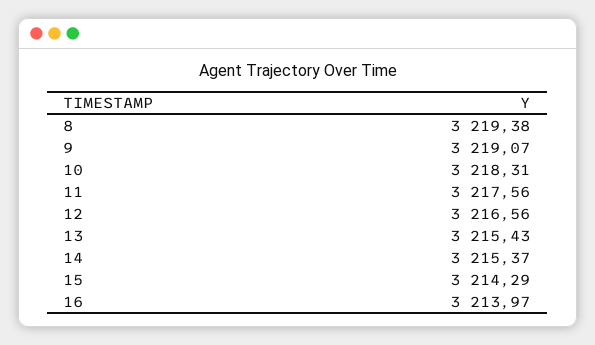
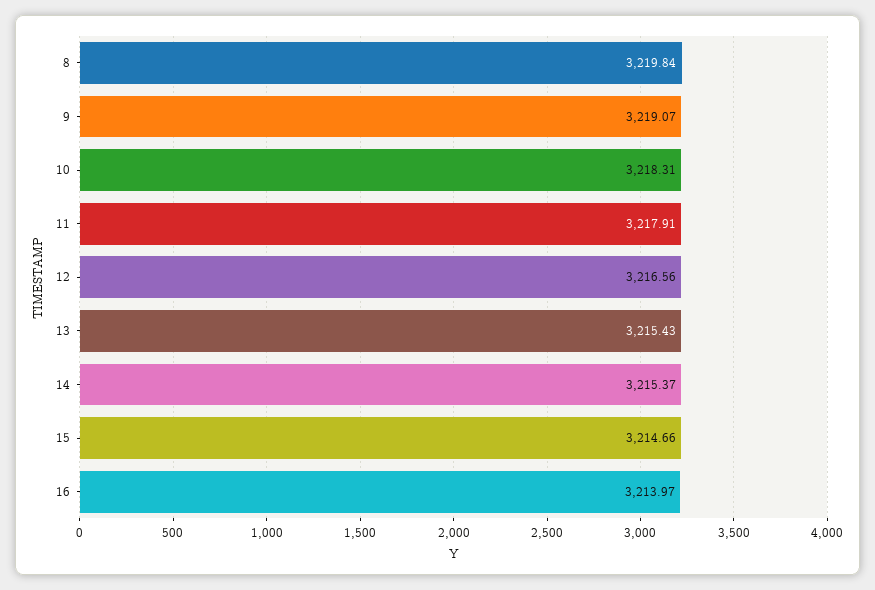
8: 3219.38 -> 3219.84
11: 3217.56 -> 3217.91
15: 3214.29 -> 3214.66

